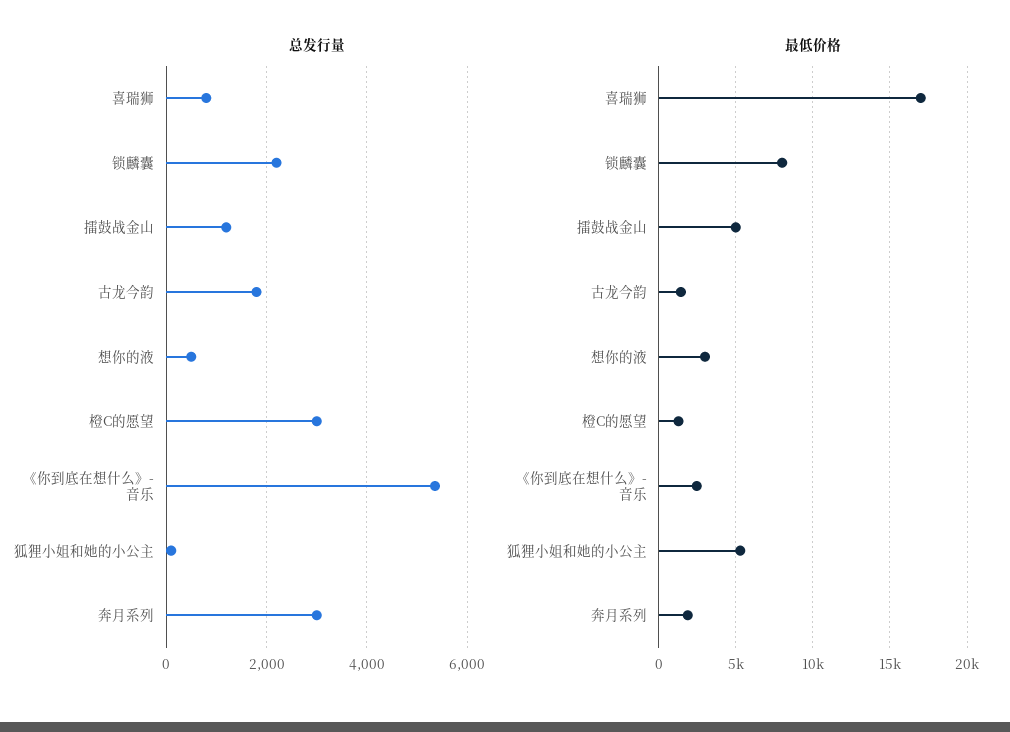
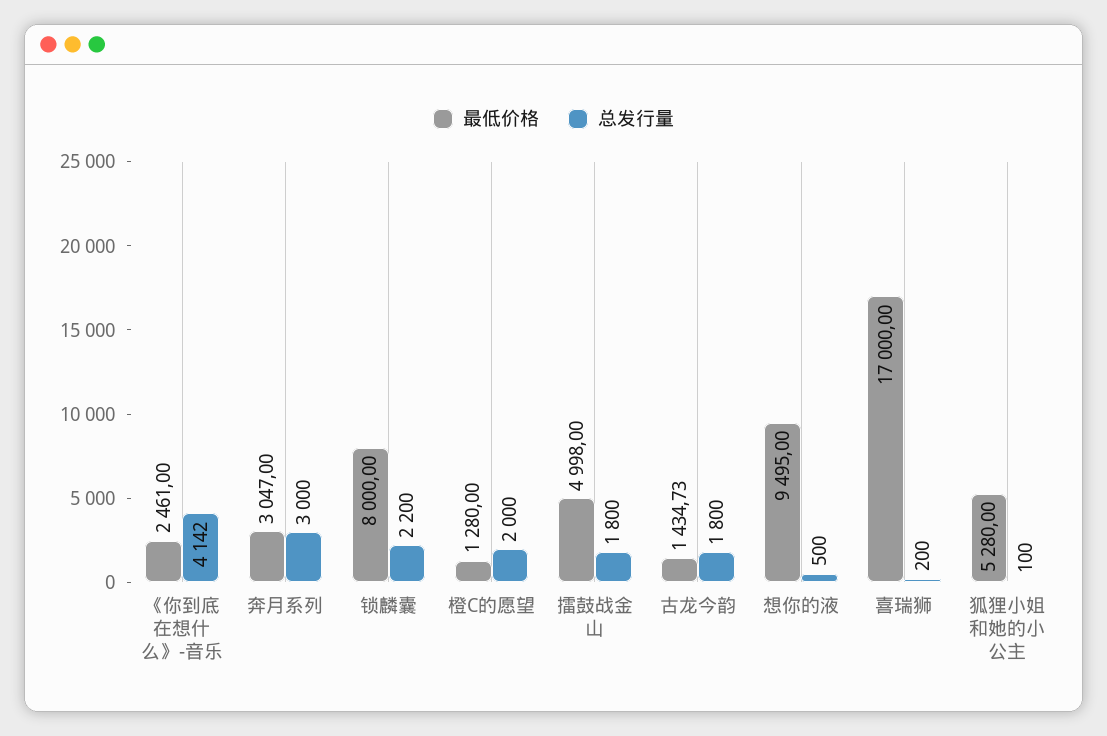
总发行量, 喜瑞狮: 800 -> 200
总发行量, 擂鼓战金山: 1200 -> 1800
总发行量, 橙C的愿望: 3000 -> 2000
总发行量, 《你到底在想什么》-音乐: 5400 -> 4142
最低价格, 想你的液: 3000 -> 9495
最低价格, 奔月系列: 2000 -> 3047

